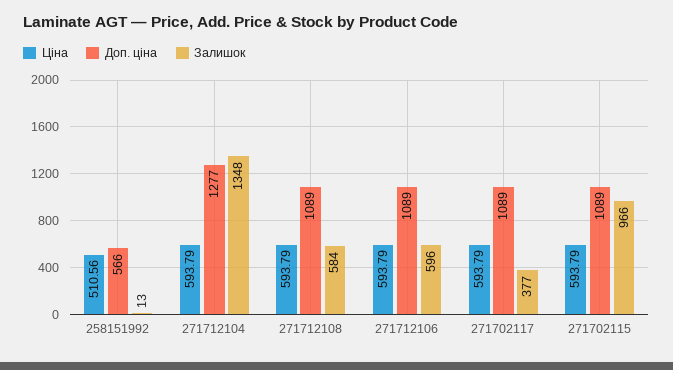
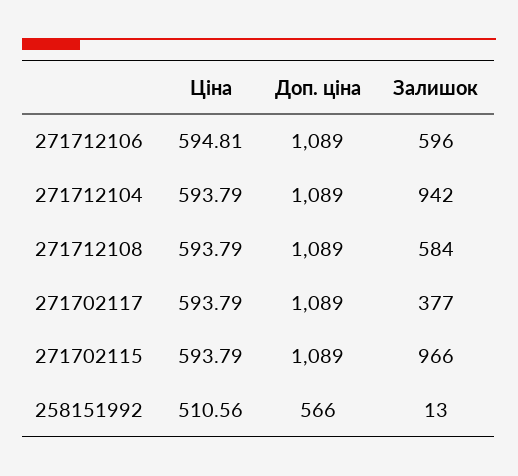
Доп. ціна, 271712104: 1277 -> 1089
Залишок, 271712104: 1348 -> 942
Ціна, 271712106: 593.79 -> 594.81

